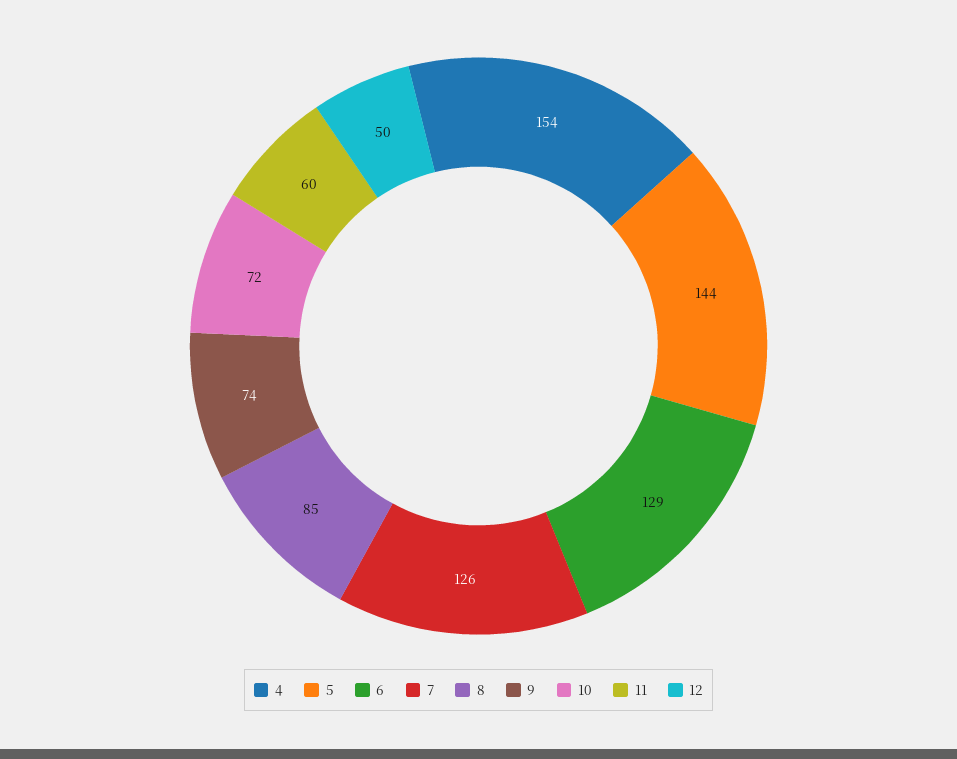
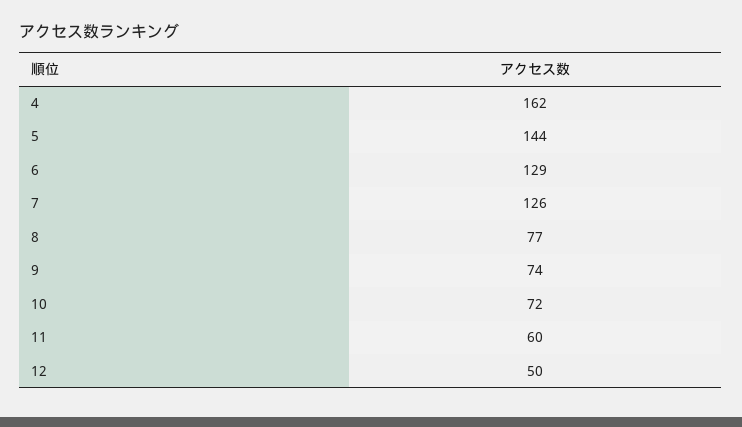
4: 154 -> 162
8: 85 -> 77

